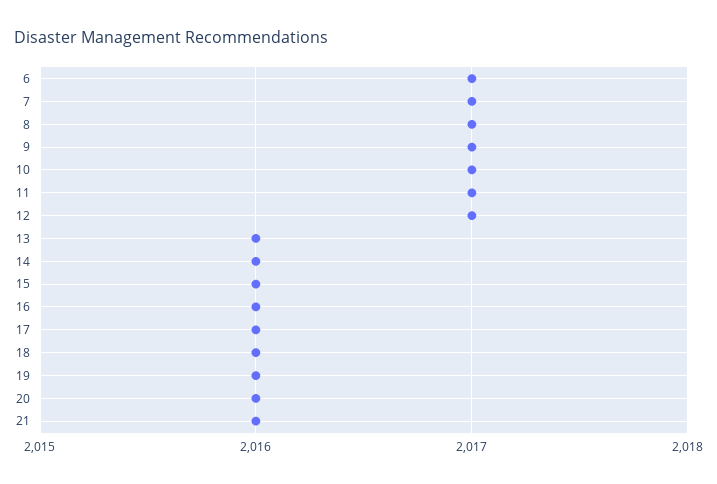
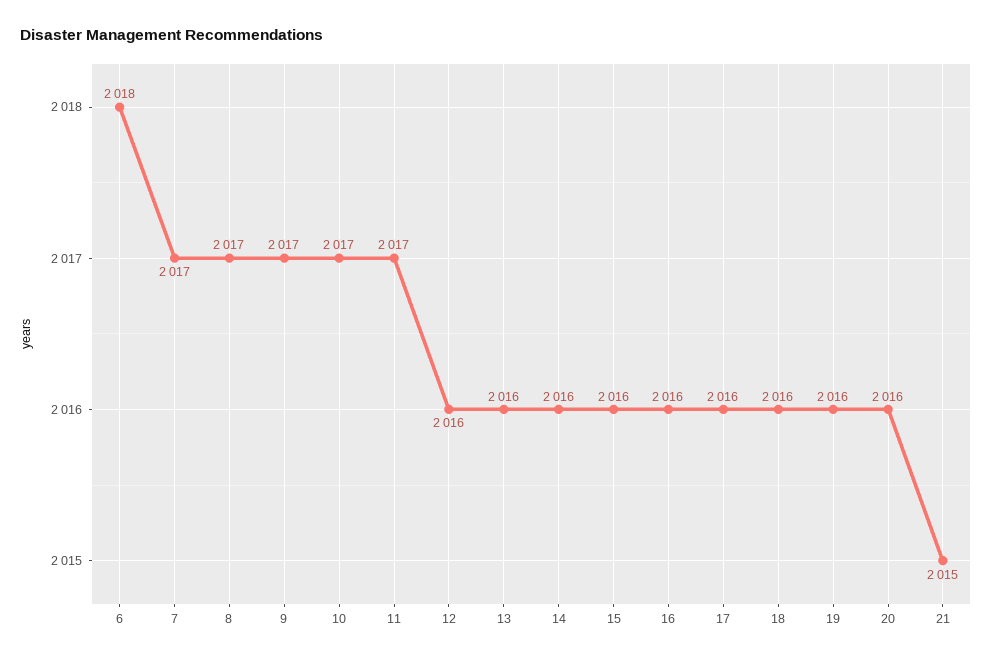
6: 2017 -> 2018
12: 2017 -> 2016
21: 2016 -> 2015

